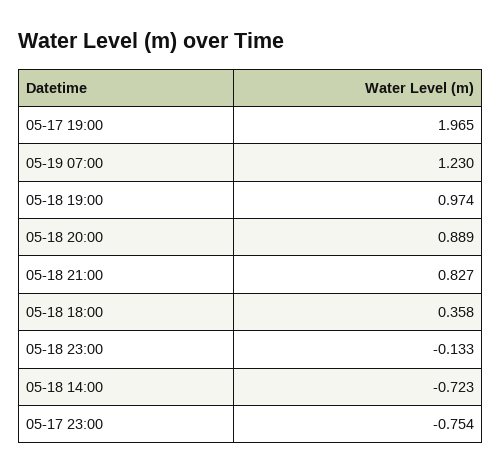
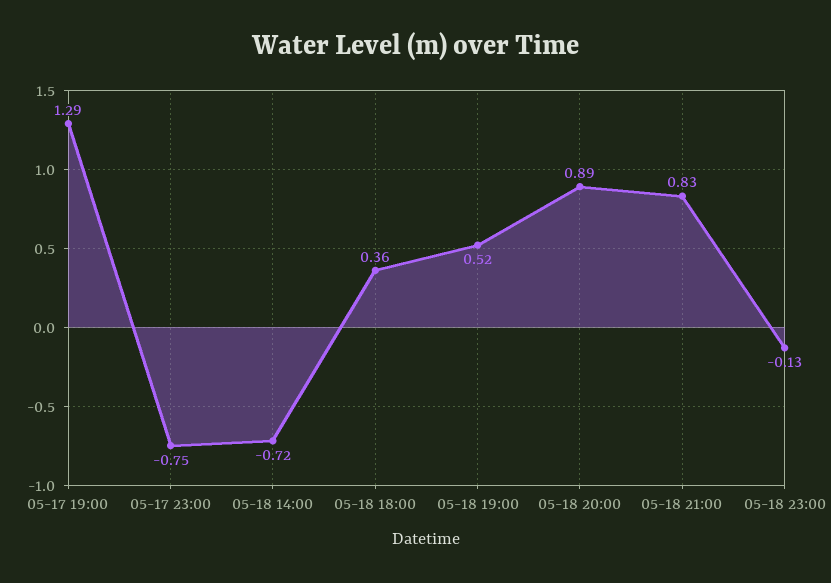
05-17 19:00: 1.965 -> 1.29
05-19 07:00: 1.23 -> none
05-18 19:00: 0.974 -> 0.52

